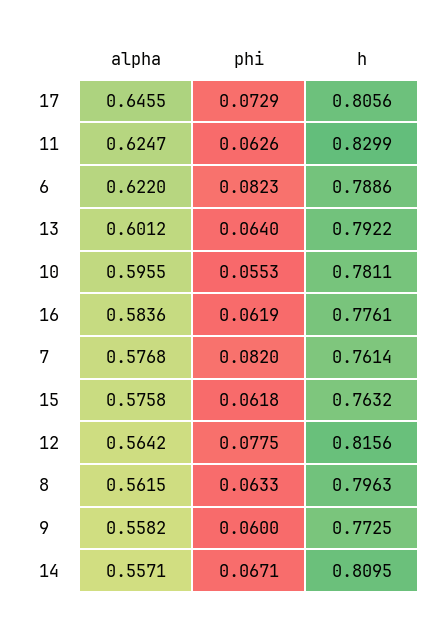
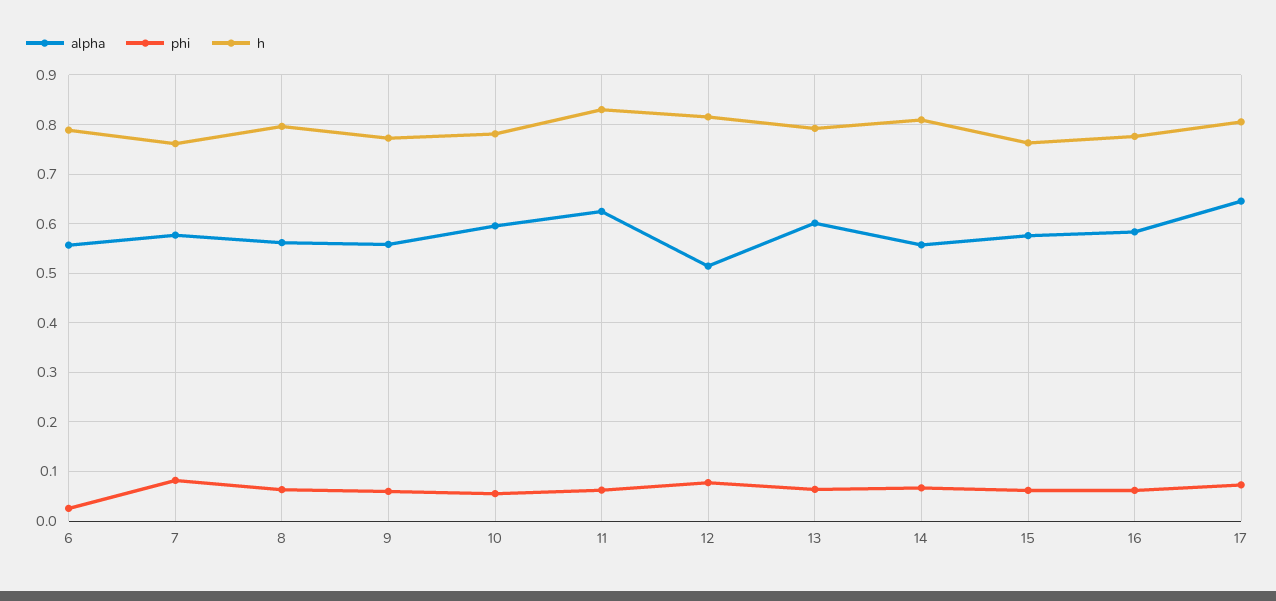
alpha, 6: 0.622 -> 0.56
phi, 6: 0.0823 -> 0.02
alpha, 12: 0.5642 -> 0.52

